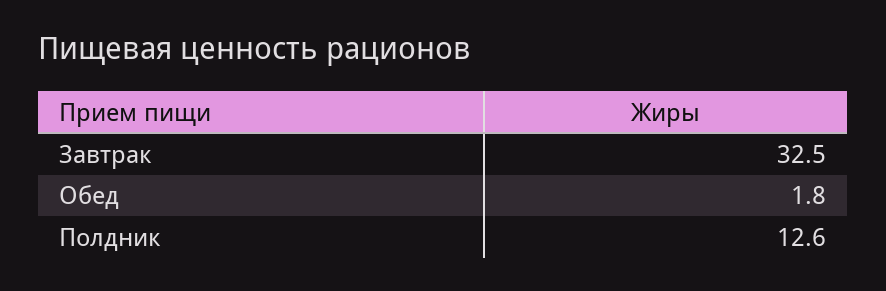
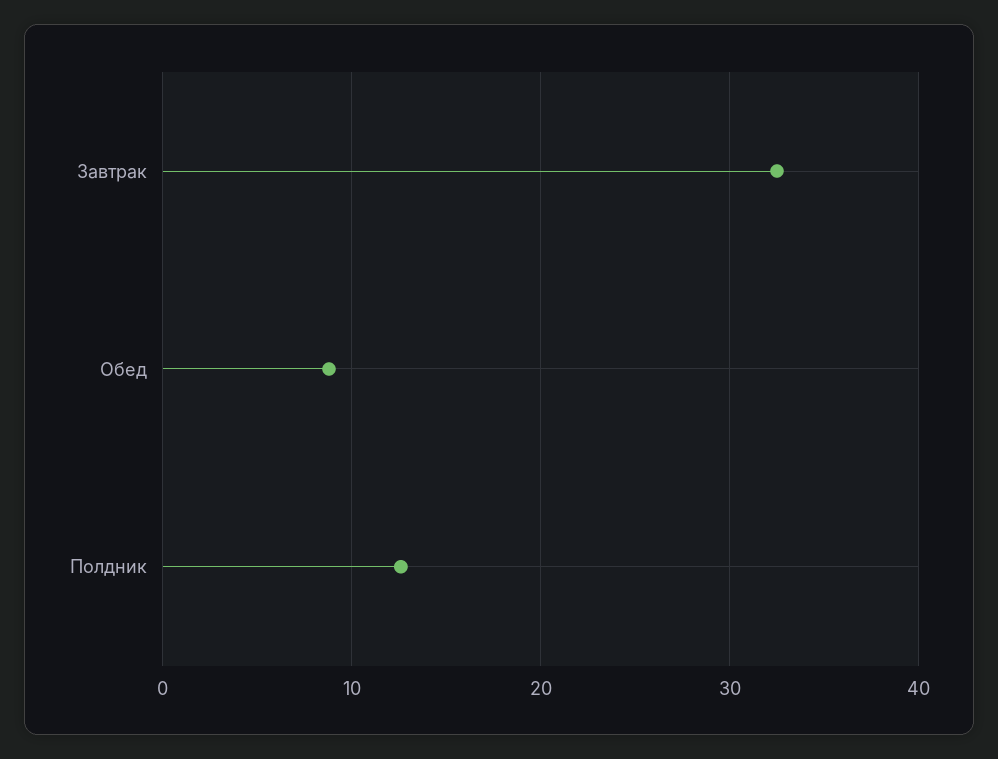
Обед: 1.8 -> 9

